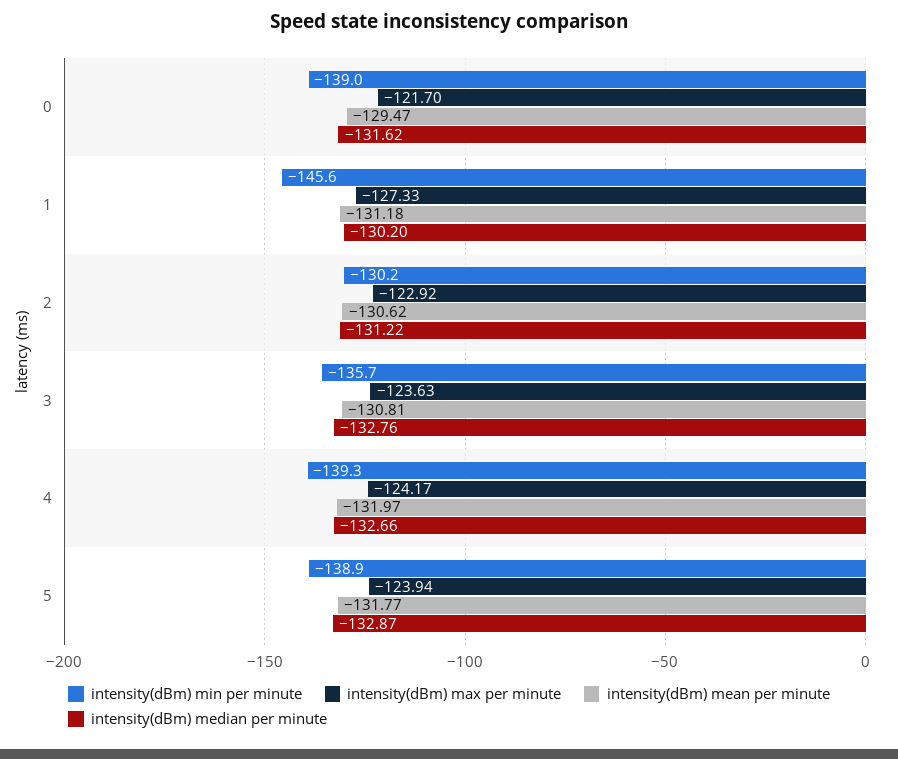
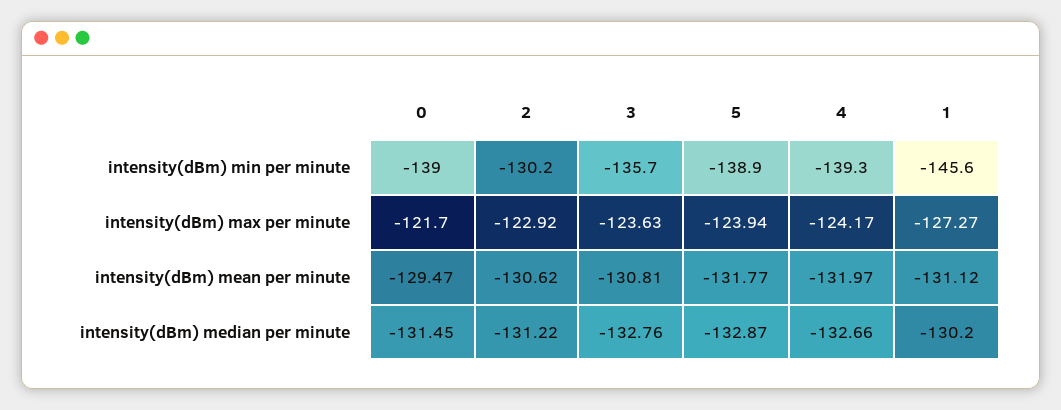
intensity(dBm) median per minute, 0: -131.62 -> -131.45
intensity(dBm) max per minute, 1: -127.33 -> -127.27
intensity(dBm) mean per minute, 1: -131.18 -> -131.12

